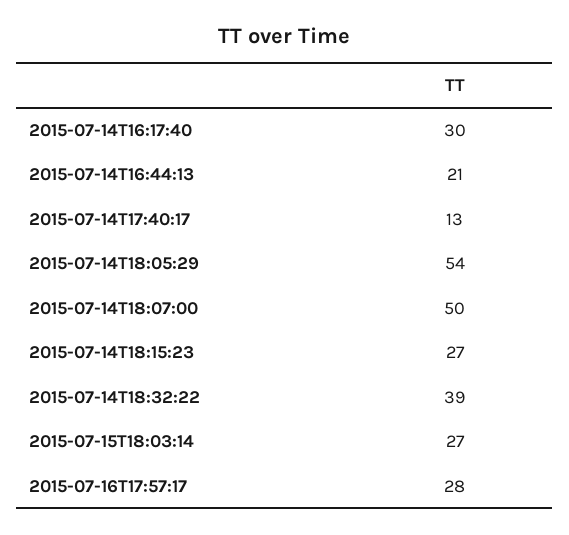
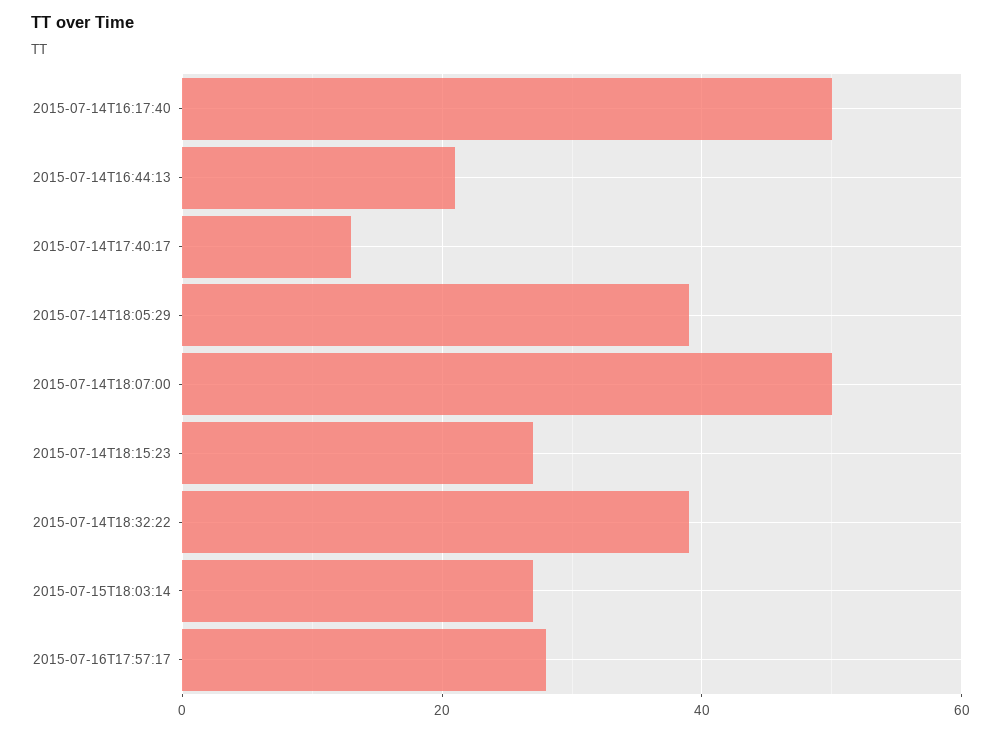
2015-07-14T16:17:40: 30 -> 50
2015-07-14T18:05:29: 54 -> 40

